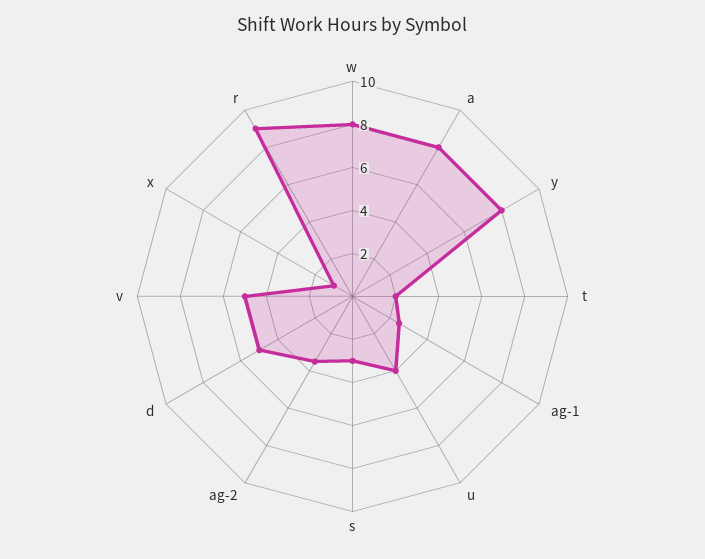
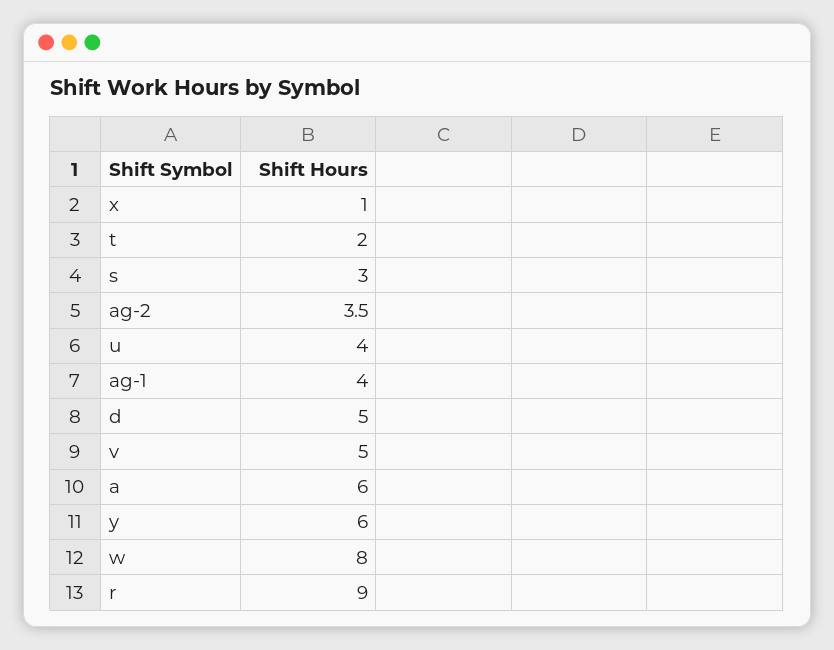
a: 8 -> 6
y: 8 -> 6
ag-1: 2.5 -> 4

